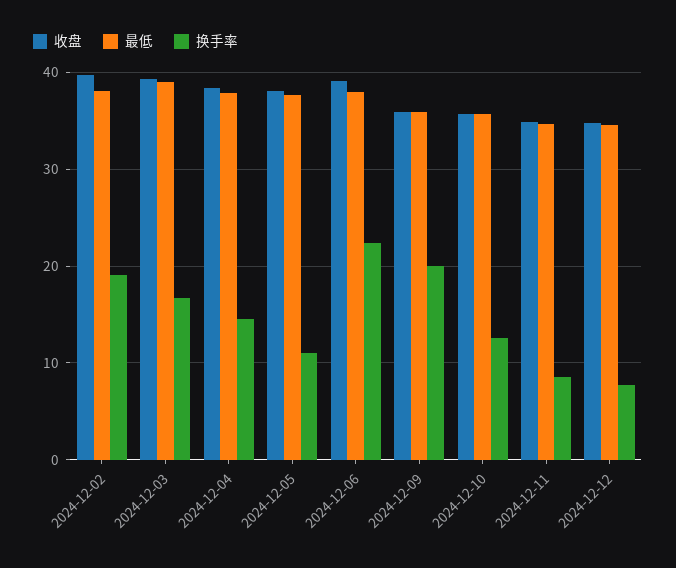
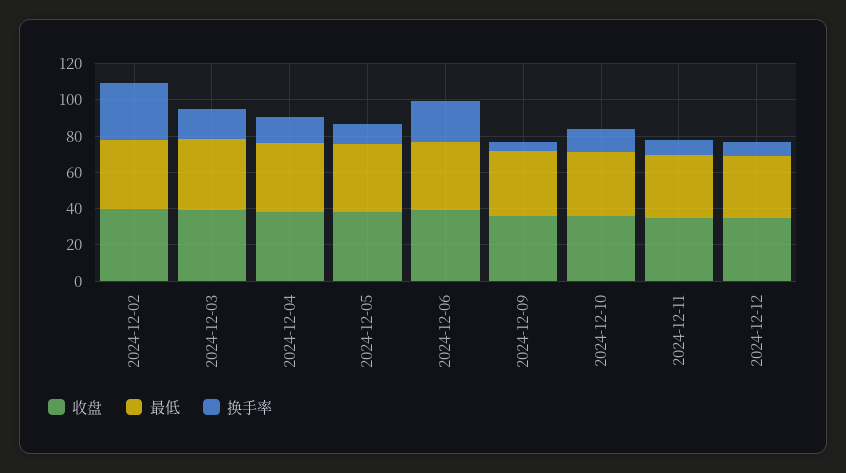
换手率, 2024-12-02: 19 -> 30
换手率, 2024-12-09: 20 -> 5

